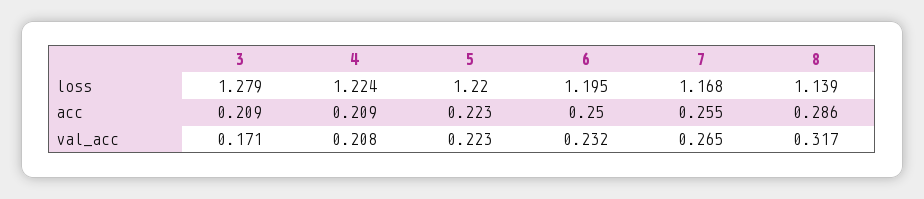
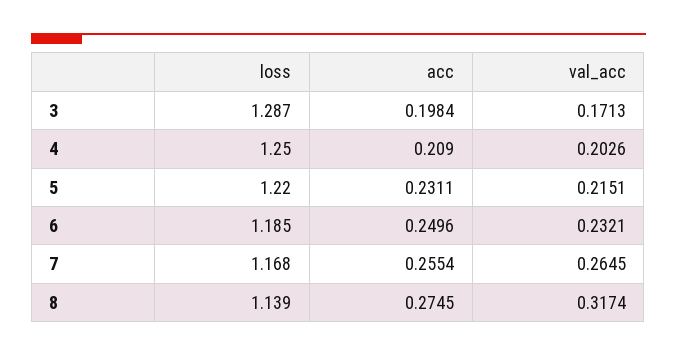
3, loss: 1.279 -> 1.287
4, loss: 1.224 -> 1.25
6, loss: 1.195 -> 1.185
3, acc: 0.209 -> 0.1984
5, acc: 0.223 -> 0.2311
8, acc: 0.286 -> 0.2745
4, val_acc: 0.208 -> 0.2026
5, val_acc: 0.223 -> 0.2151

